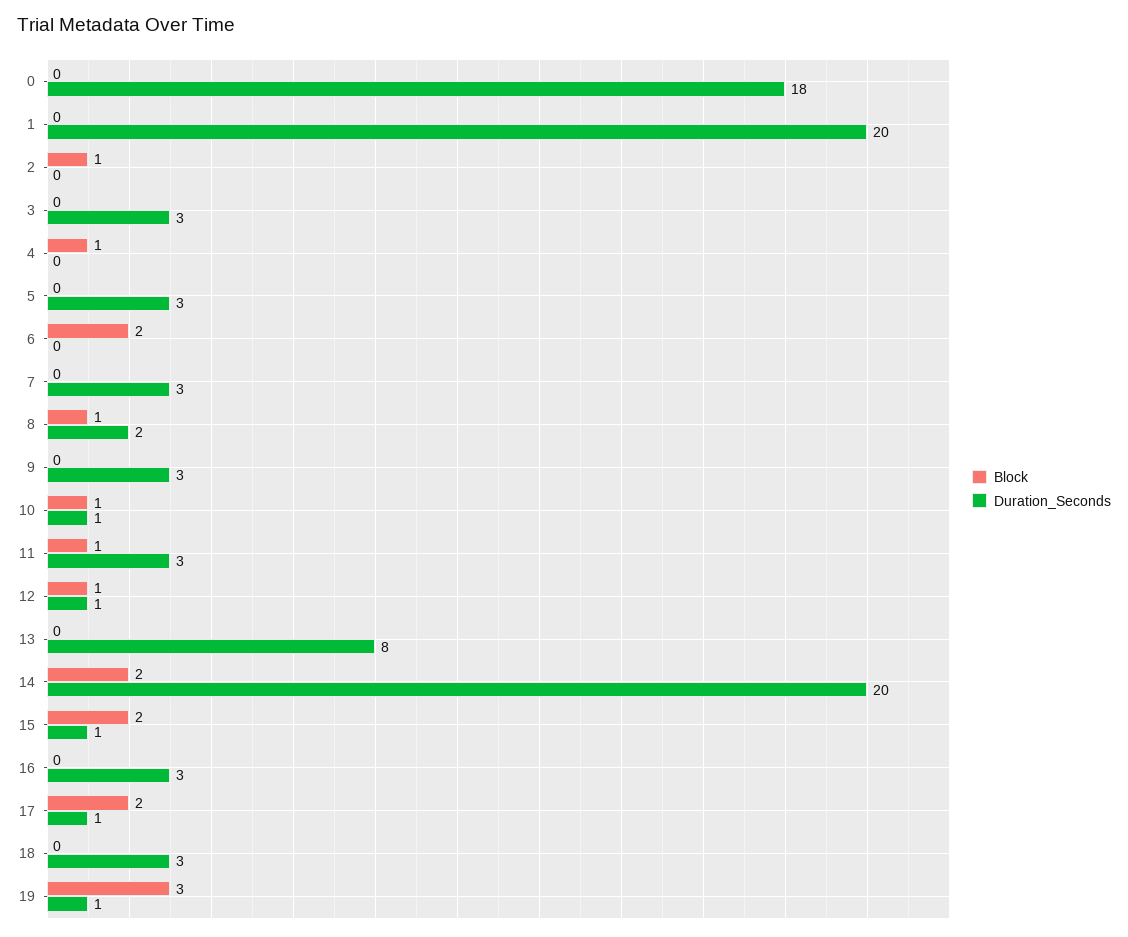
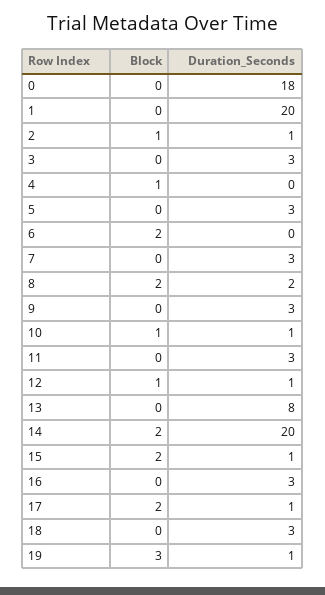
Duration_Seconds, 2: 0 -> 1
Block, 8: 1 -> 2
Block, 11: 1 -> 0

